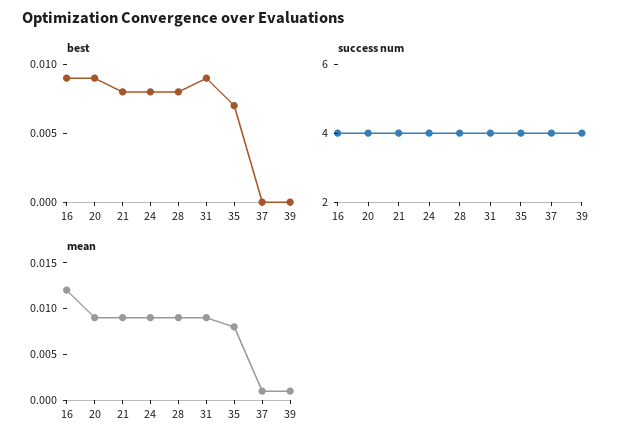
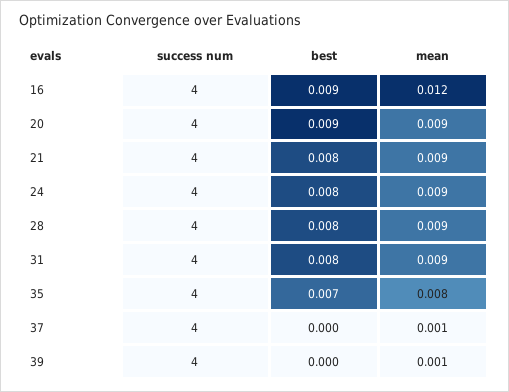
best, 31: 0.009 -> 0.008

